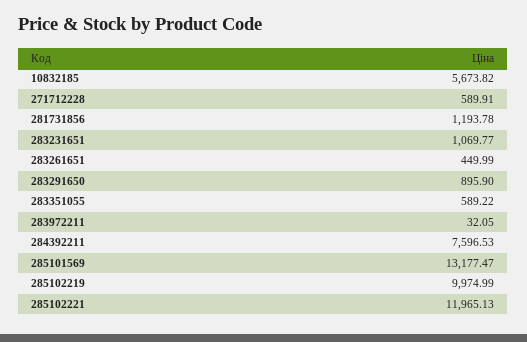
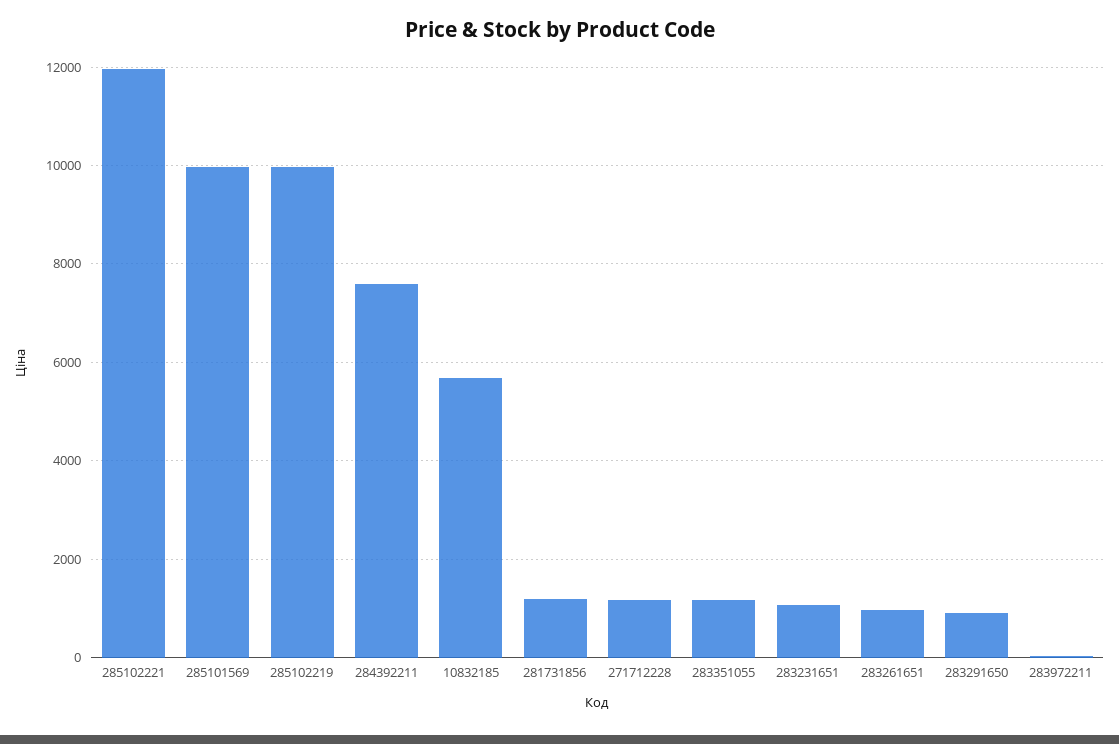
271712228: 589.91 -> 1200
283261651: 449.99 -> 1000
283351055: 589.22 -> 1200
285101569: 13177.47 -> 10000

